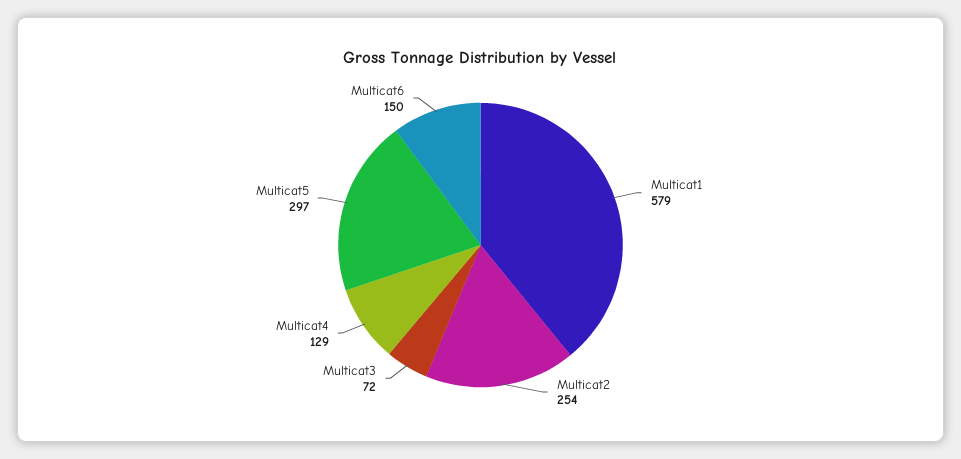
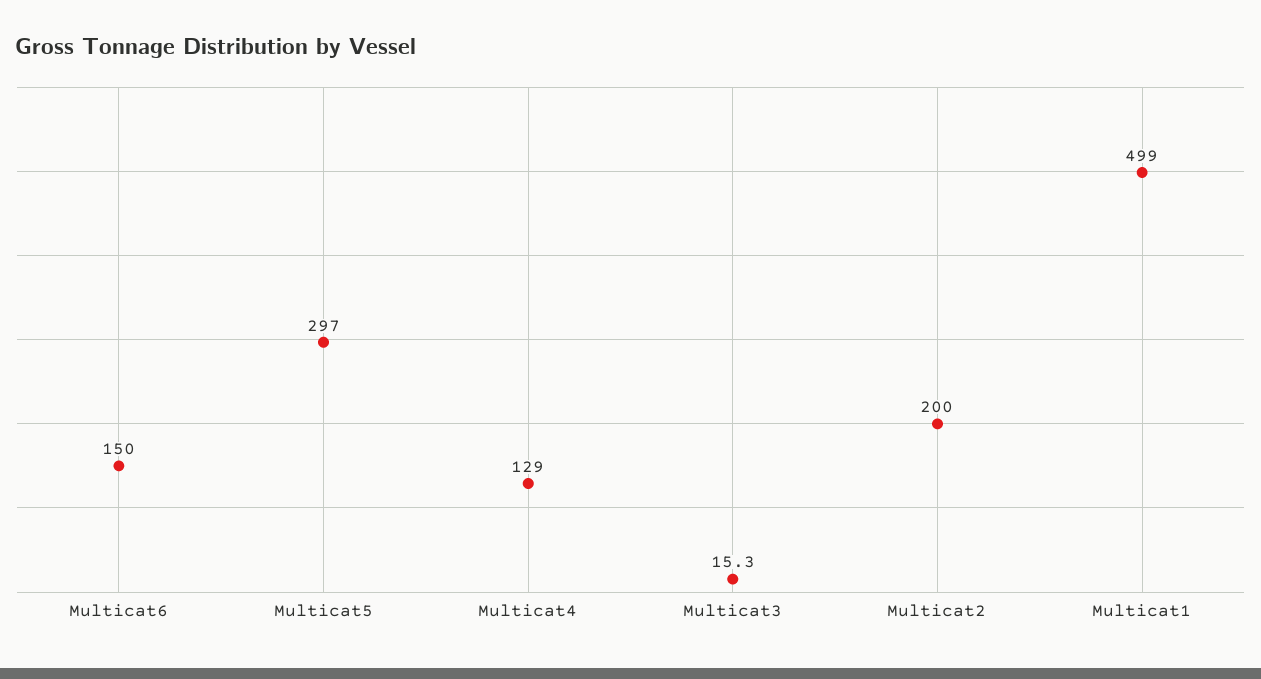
Multicat1: 579 -> 499
Multicat2: 254 -> 200
Multicat3: 72 -> 15.3

